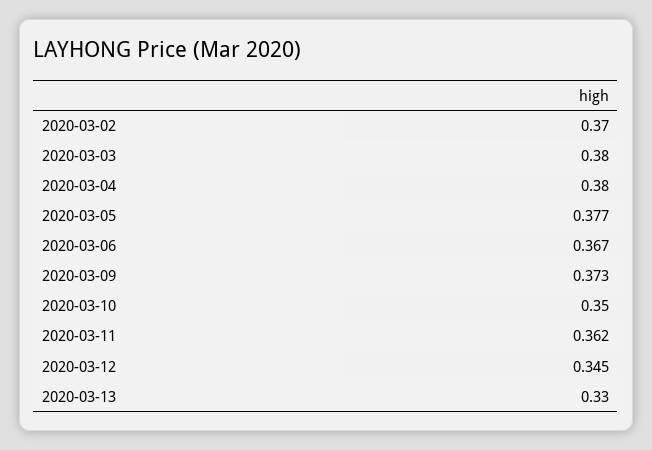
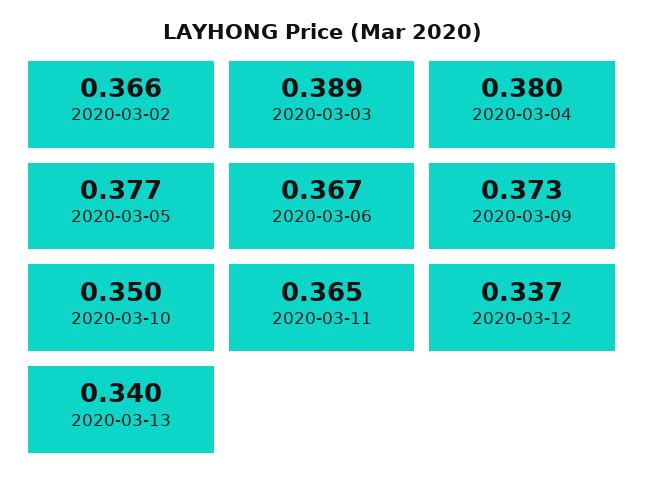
2020-03-02: 0.37 -> 0.366
2020-03-03: 0.38 -> 0.389
2020-03-11: 0.362 -> 0.365
2020-03-12: 0.345 -> 0.337
2020-03-13: 0.33 -> 0.34

